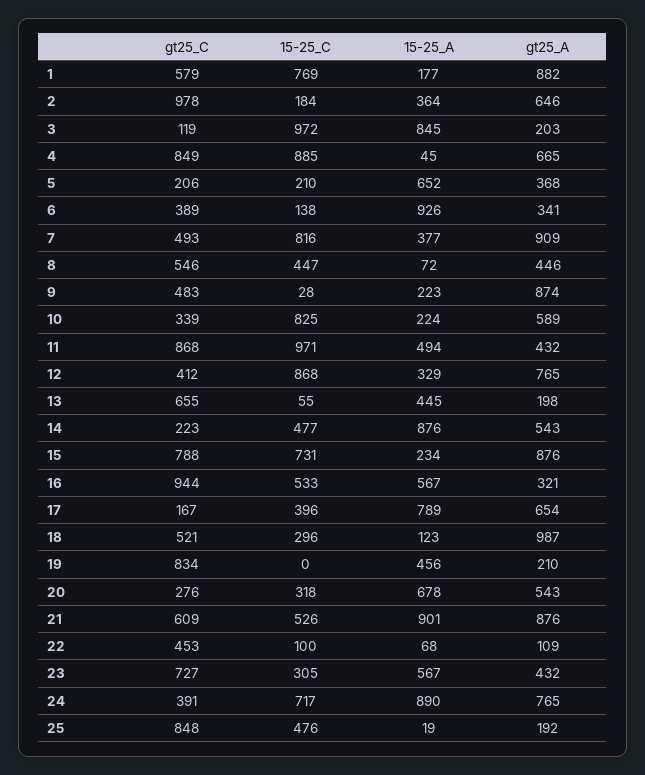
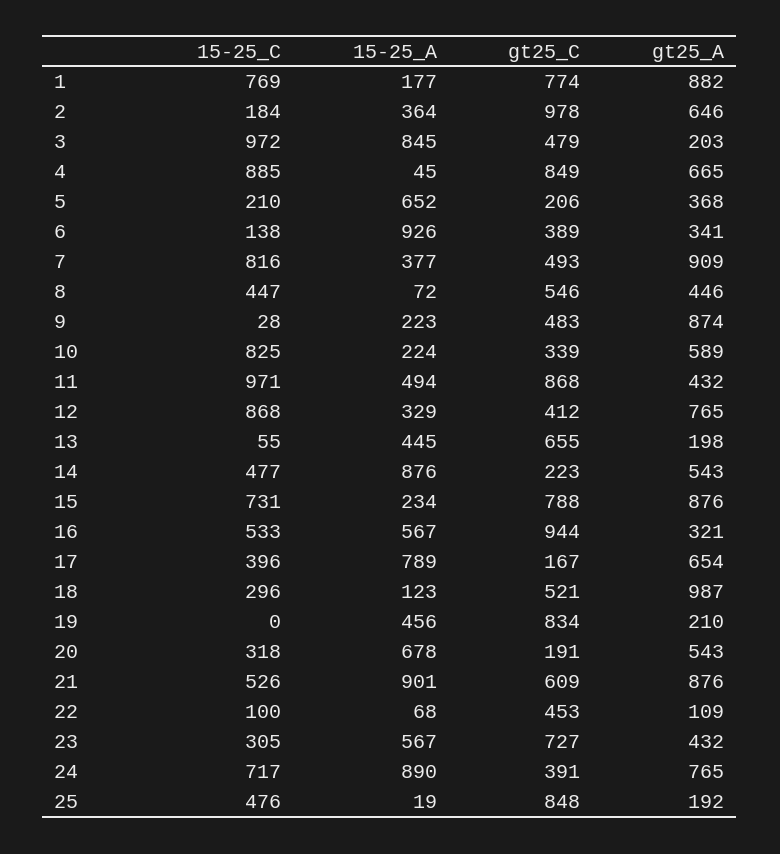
gt25_C, 1: 579 -> 774
gt25_C, 3: 119 -> 479
gt25_C, 20: 276 -> 191

